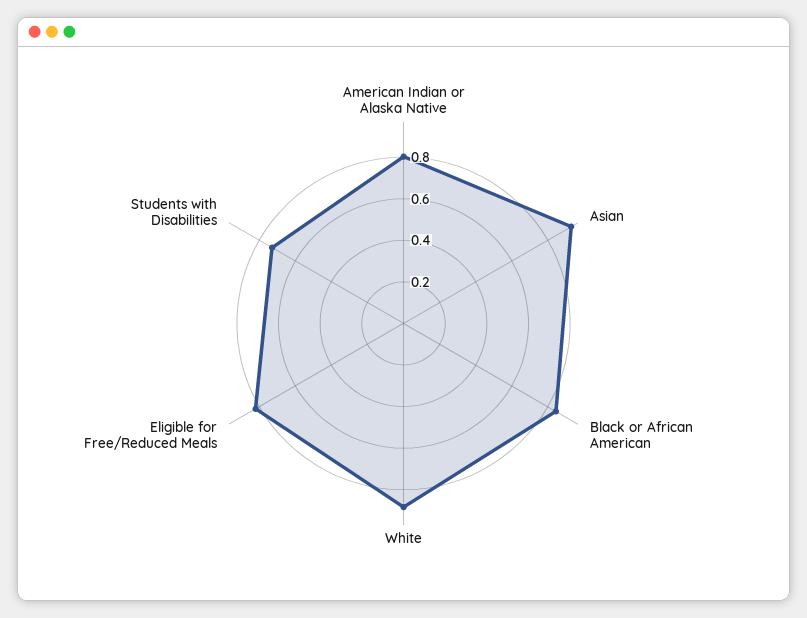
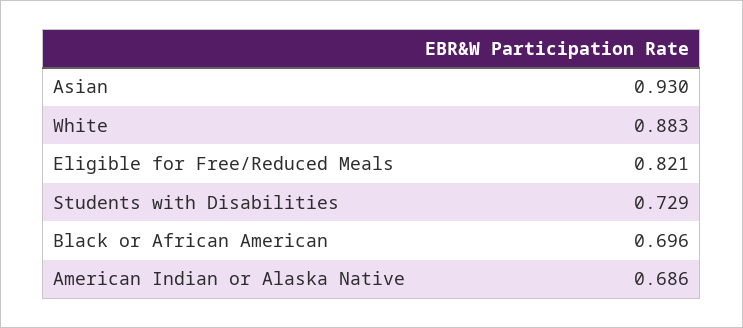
American Indian or Alaska Native: 0.8 -> 0.686
Black or African American: 0.85 -> 0.696

